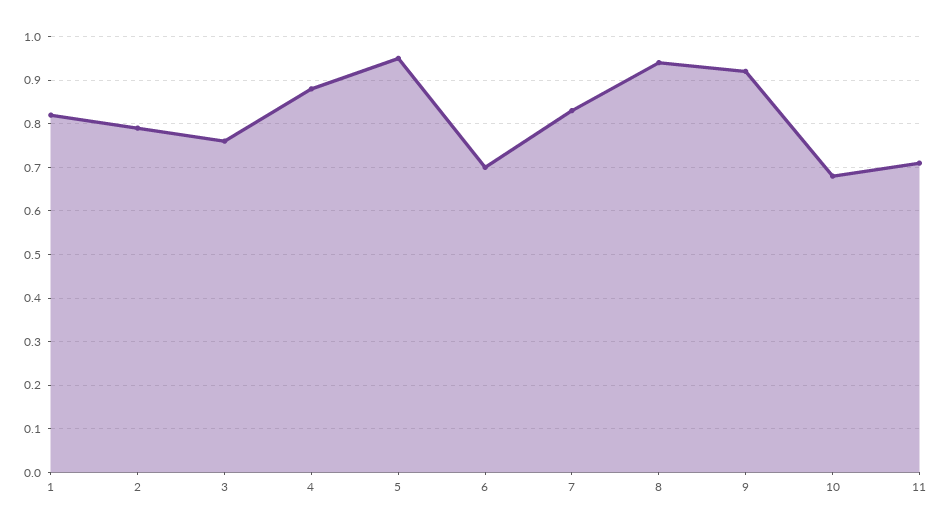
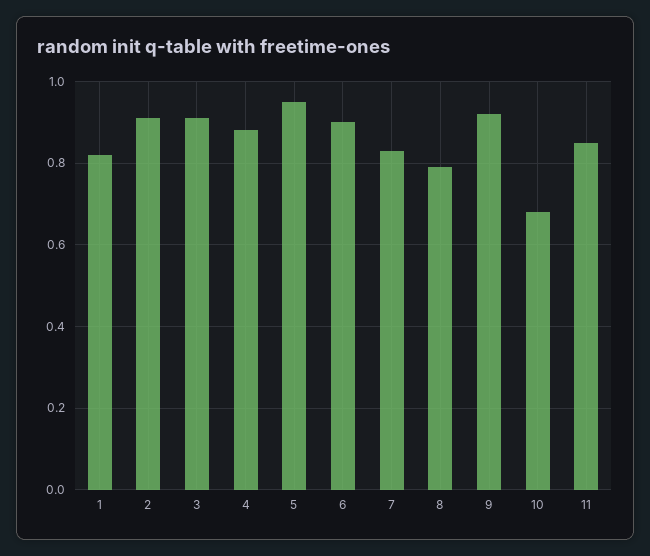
2: 0.8 -> 0.9
3: 0.75 -> 0.9
6: 0.7 -> 0.9
8: 0.95 -> 0.8
11: 0.7 -> 0.85

